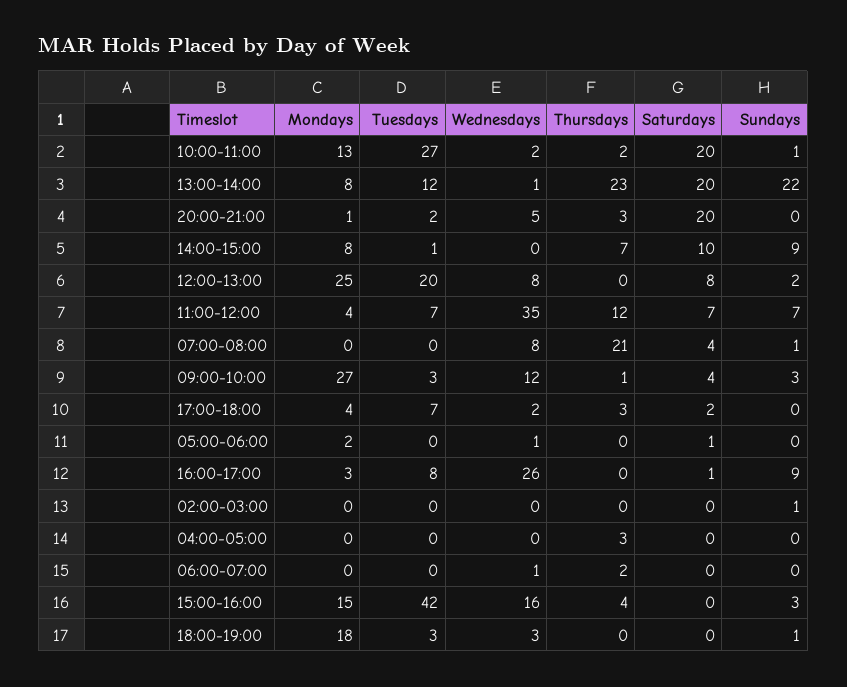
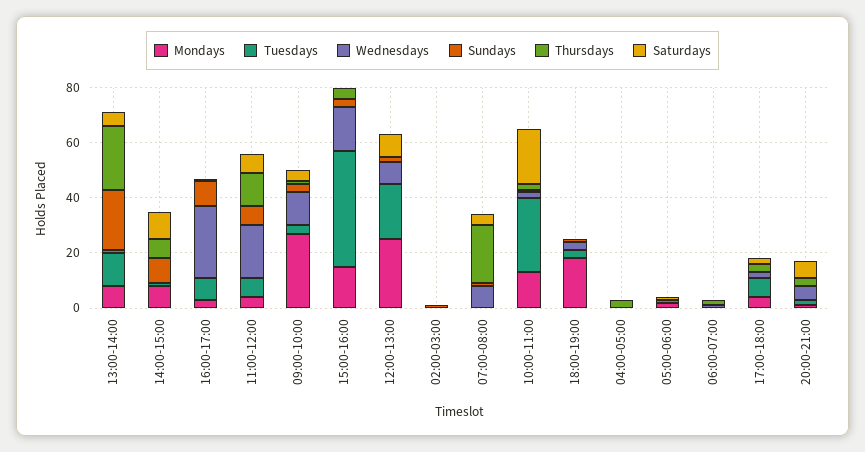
Saturdays, 13:00-14:00: 20 -> 5
Saturdays, 20:00-21:00: 20 -> 5
Wednesdays, 11:00-12:00: 35 -> 20

